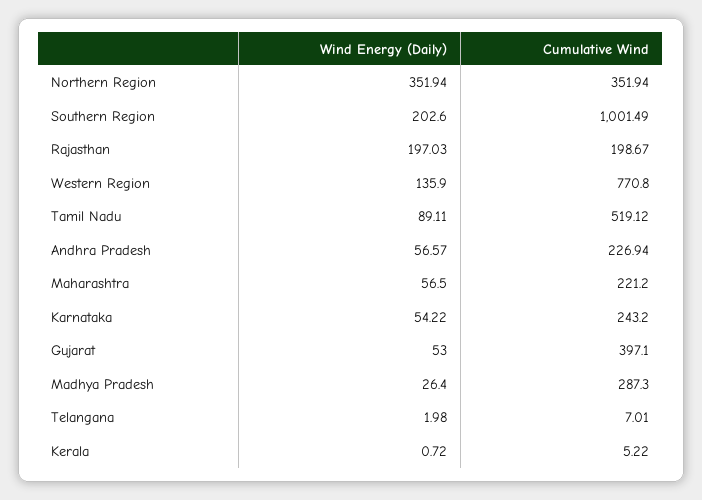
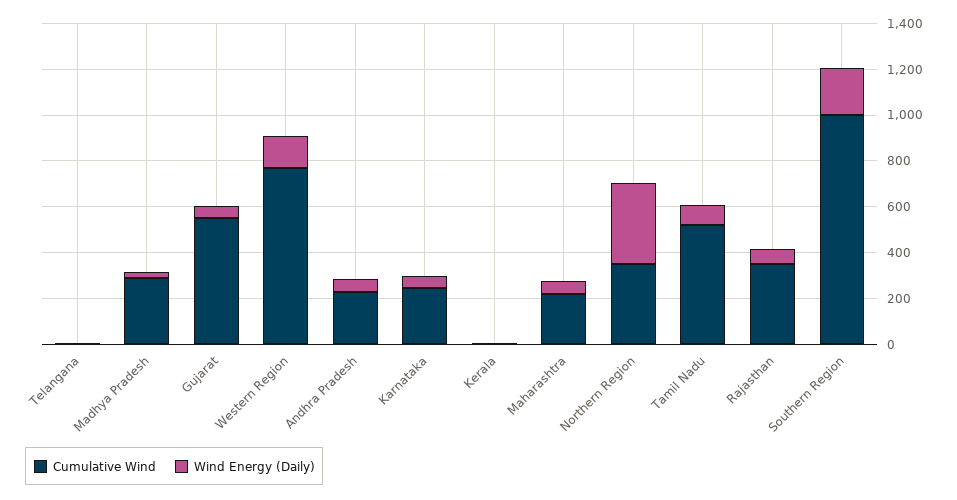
Wind Energy (Daily), Rajasthan: 197.03 -> 50
Cumulative Wind, Rajasthan: 198.67 -> 350
Cumulative Wind, Gujarat: 397.1 -> 550

